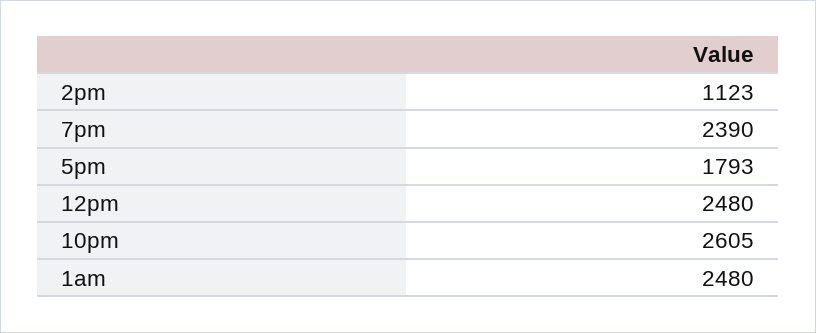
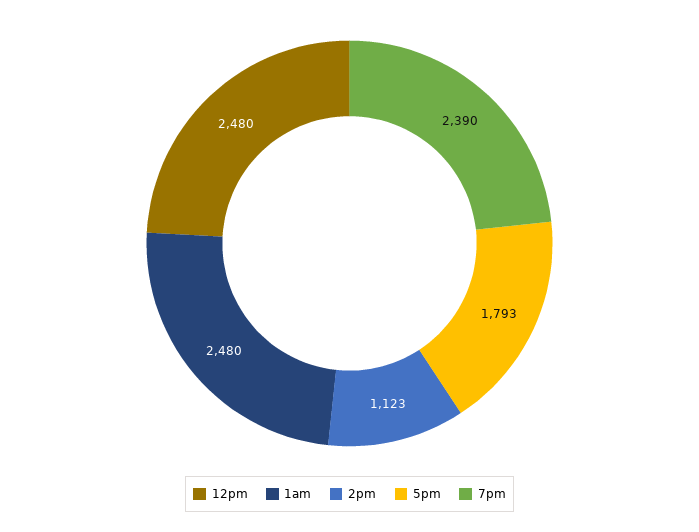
10pm: 2605 -> none

